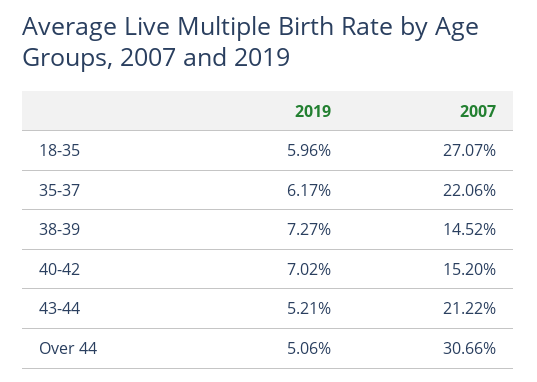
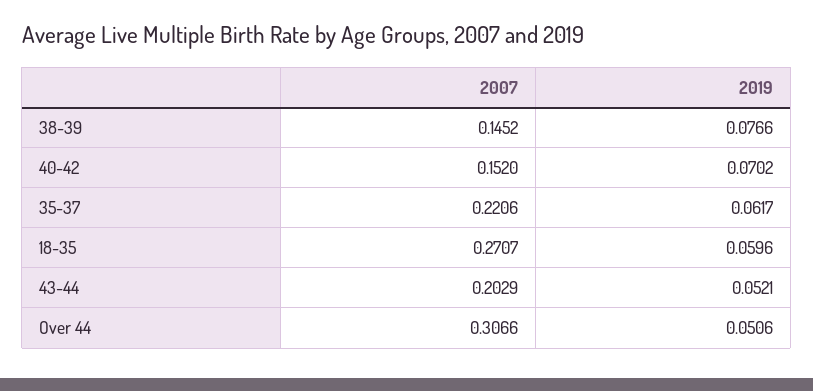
2019, 38-39: 0.0727 -> 0.0766
2007, 43-44: 0.2122 -> 0.2029

